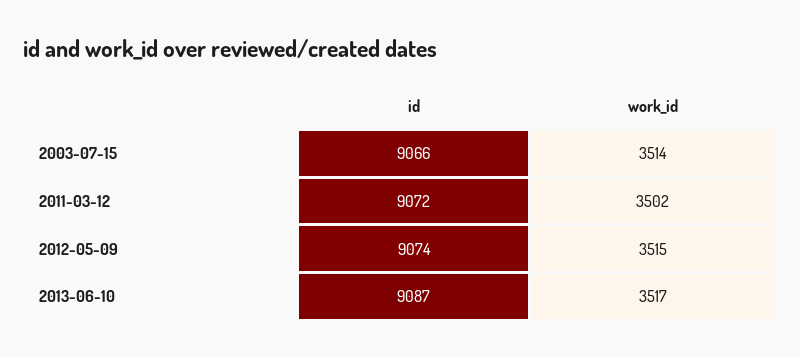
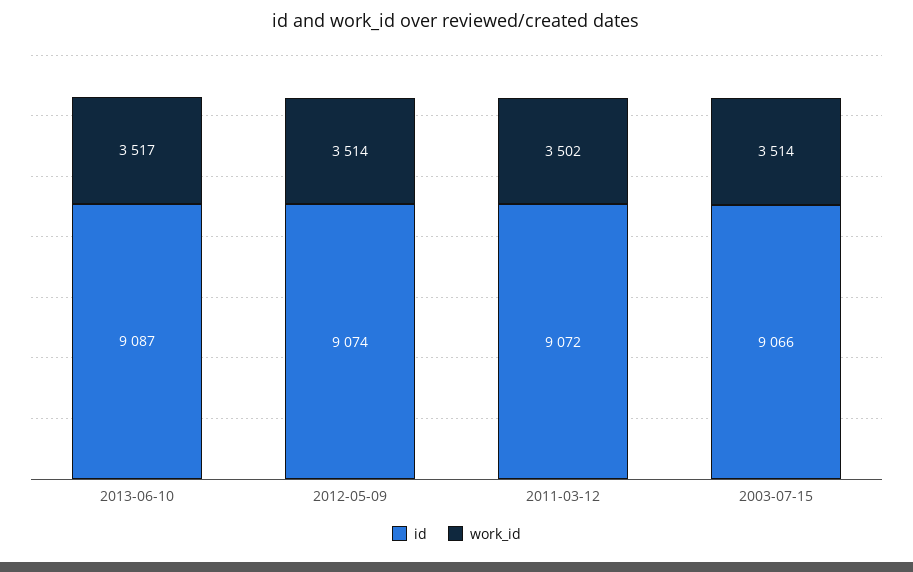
work_id, 2012-05-09: 3515 -> 3514

